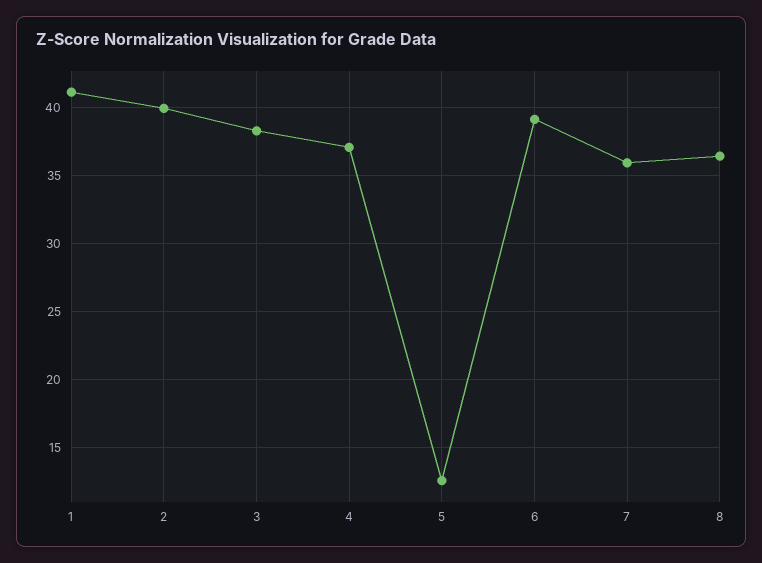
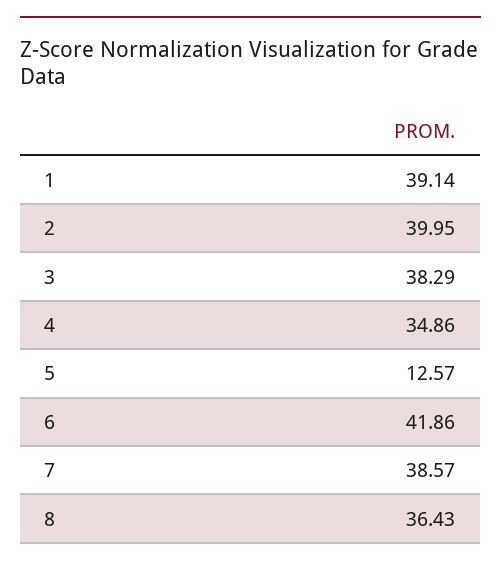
1: 41 -> 39.14
4: 37 -> 34.86
6: 39 -> 41.86
7: 36 -> 38.57

